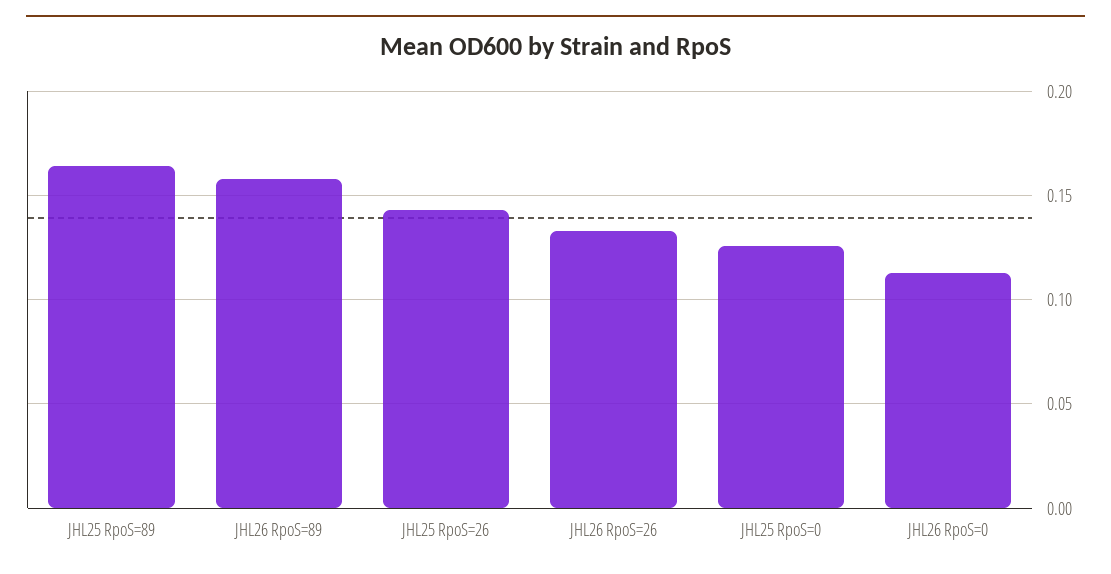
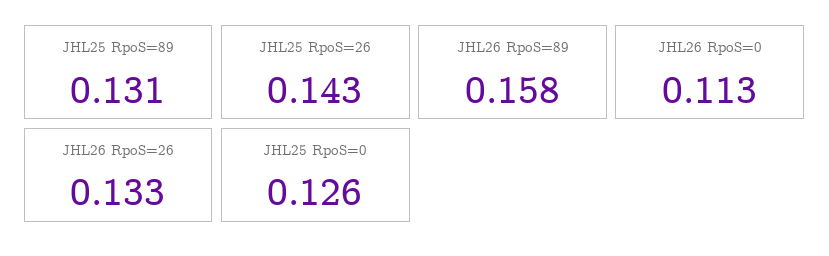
JHL25 RpoS=89: 0.165 -> 0.131

